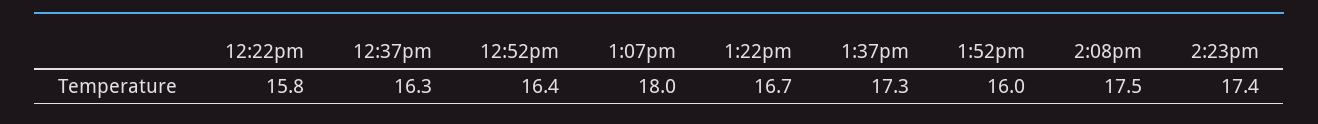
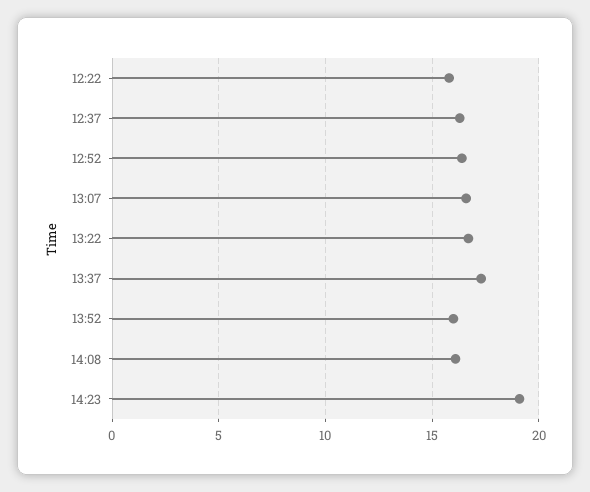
1:07pm: 18 -> 16.5
2:08pm: 17.5 -> 16
2:23pm: 17.4 -> 19

